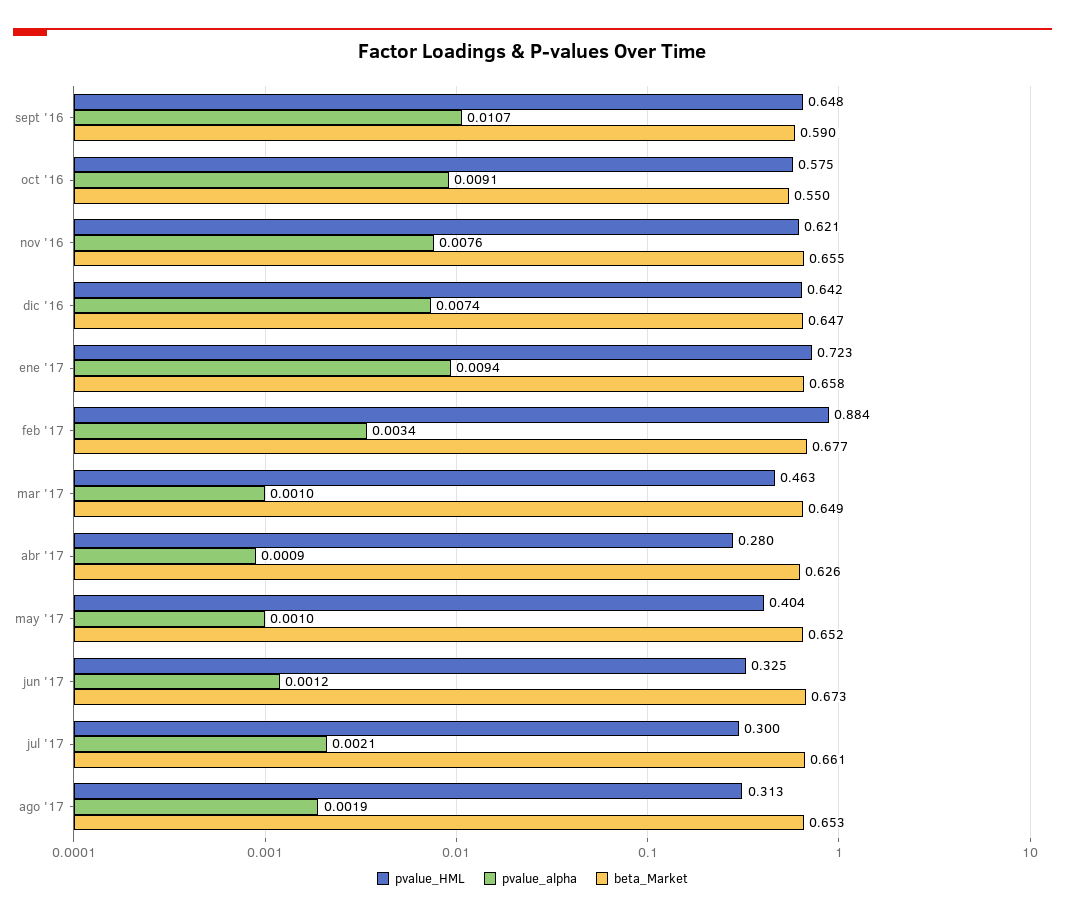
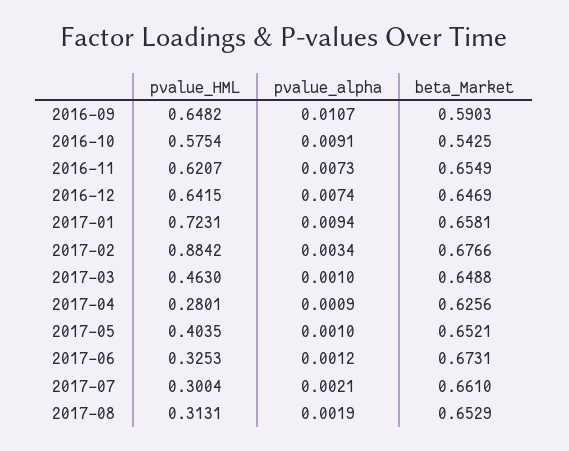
beta_Market, oct '16: 0.55 -> 0.5425
pvalue_alpha, nov '16: 0.0076 -> 0.0073

